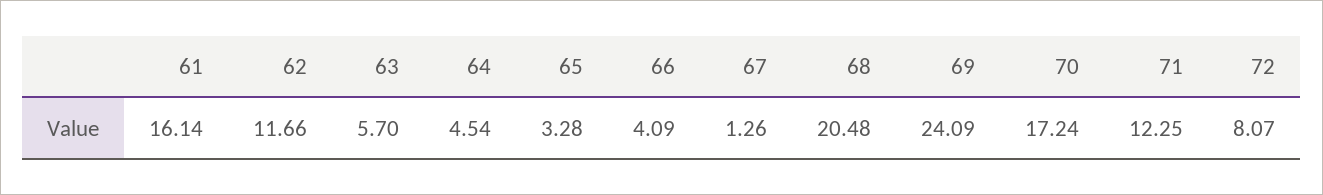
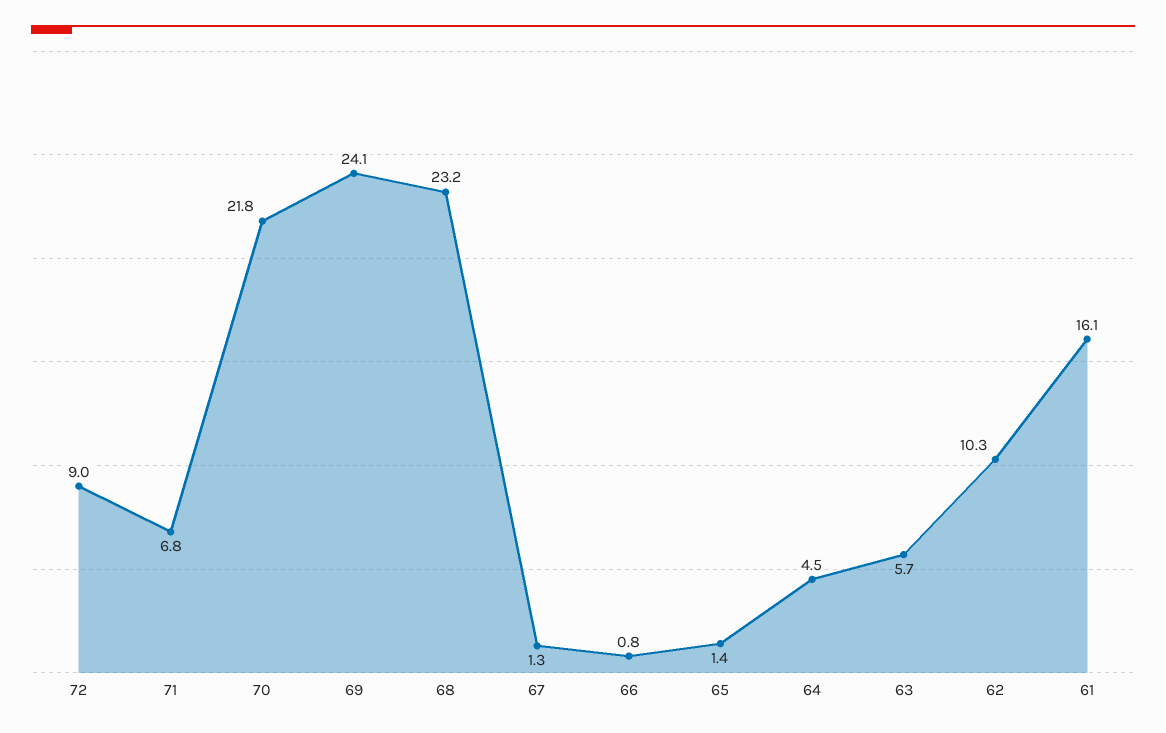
62: 11.66 -> 10.3
65: 3.28 -> 1.4
66: 4.09 -> 0.8
68: 20.48 -> 23.2
70: 17.24 -> 21.8
71: 12.25 -> 6.8
72: 8.07 -> 9

